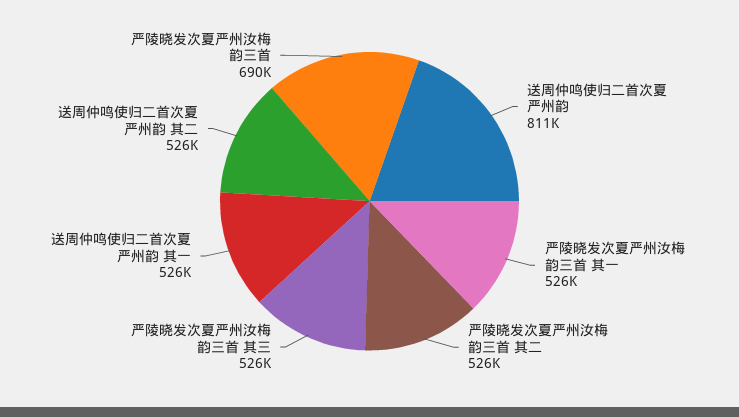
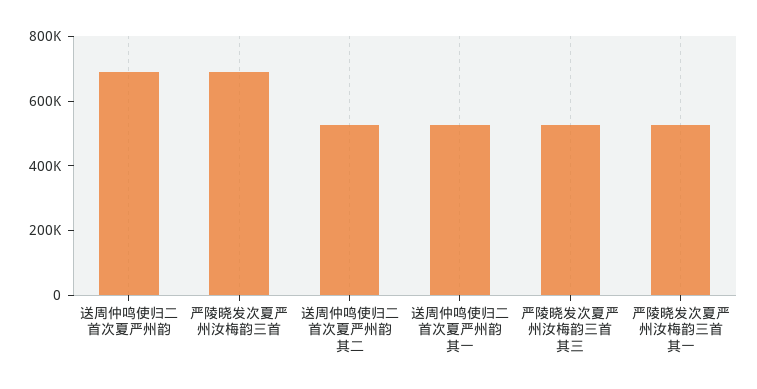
送周仲鸣使归二首次夏严州韵: 811000 -> 700000
严陵晓发次夏严州汝梅韵三首 其二: 526000 -> none

